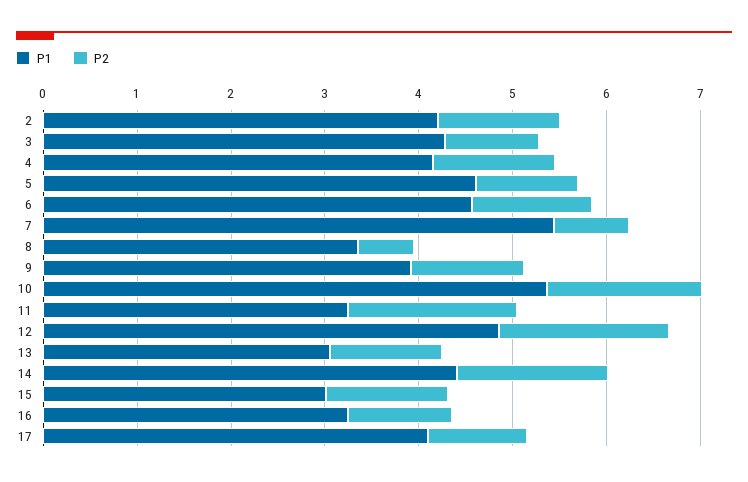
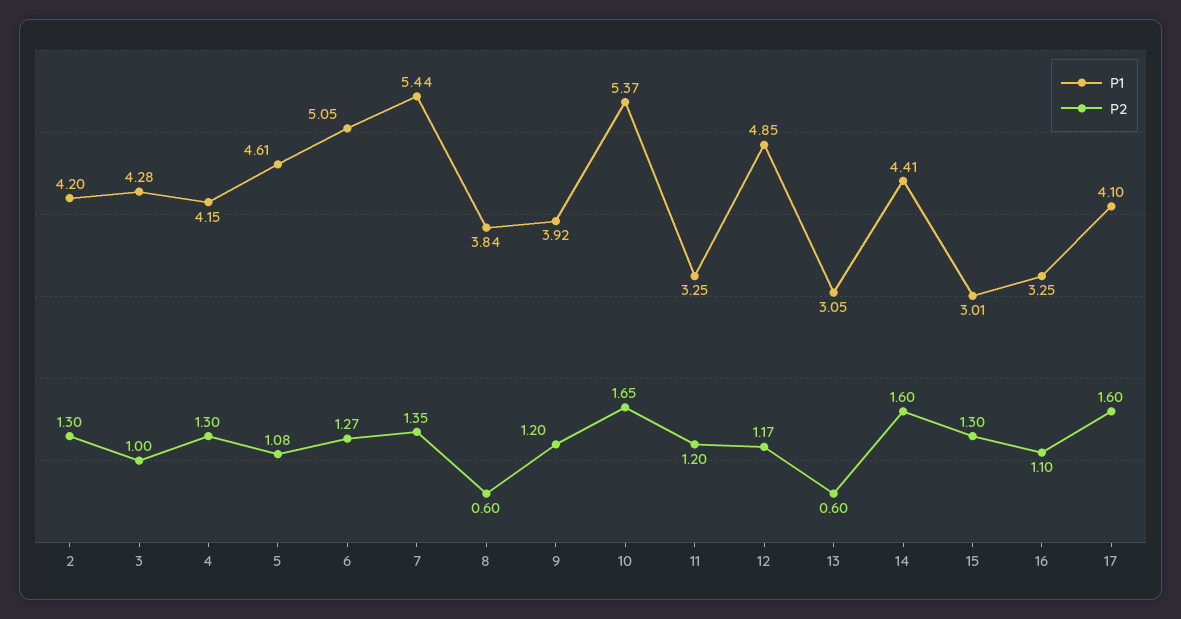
P1, 6: 4.6 -> 5.05
P2, 7: 0.8 -> 1.35
P1, 8: 3.4 -> 3.84
P2, 11: 1.8 -> 1.2
P2, 12: 1.8 -> 1.17
P2, 13: 1.2 -> 0.6
P2, 17: 1 -> 1.6

